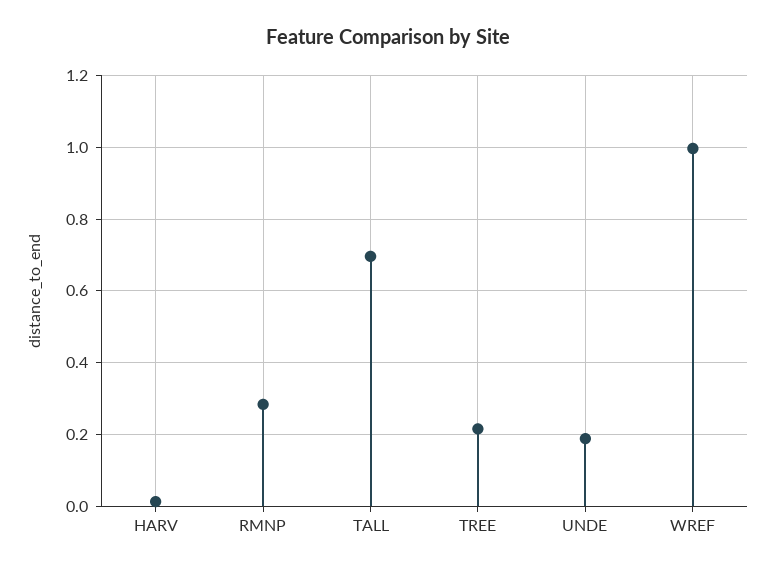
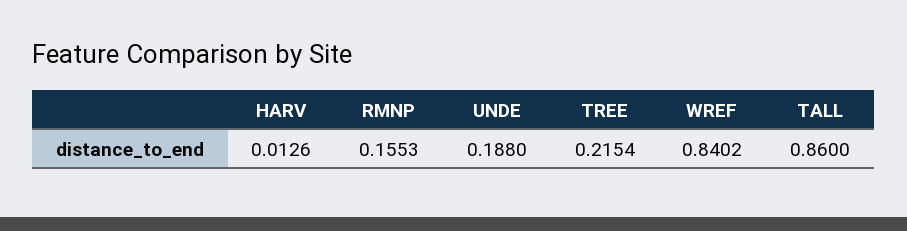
RMNP: 0.28 -> 0.1553
TALL: 0.7 -> 0.86
WREF: 1 -> 0.8402

